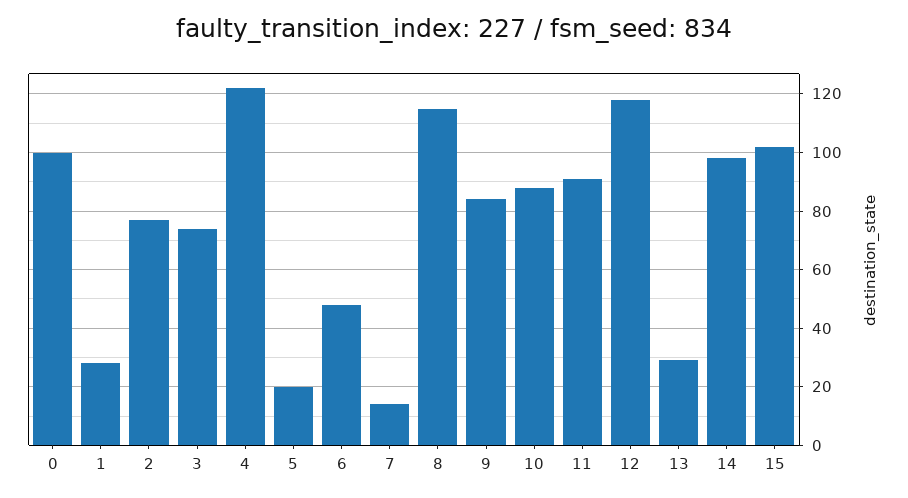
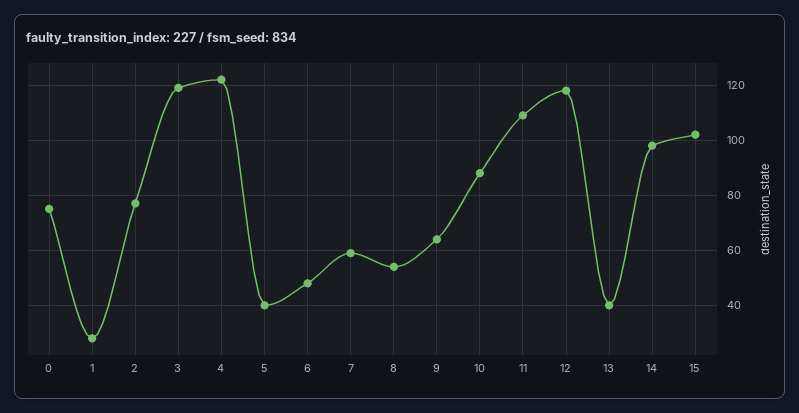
0: 100 -> 75
3: 75 -> 120
5: 20 -> 40
7: 15 -> 60
8: 115 -> 55
9: 85 -> 65
11: 90 -> 110
13: 30 -> 40

